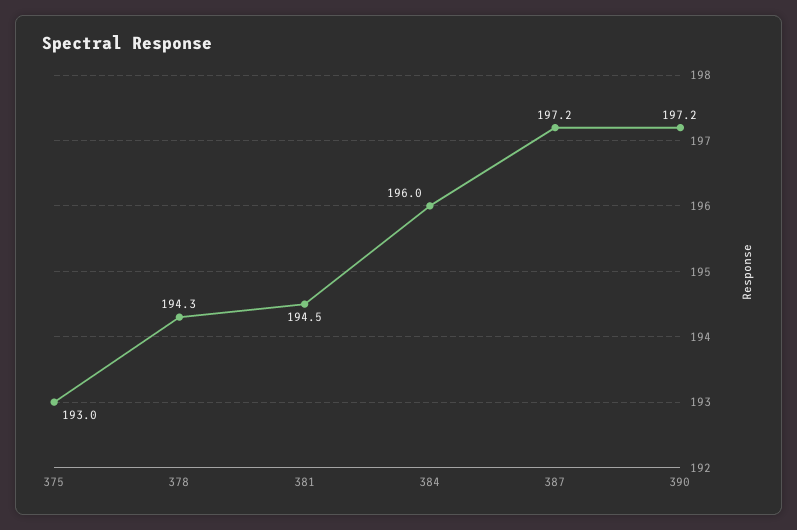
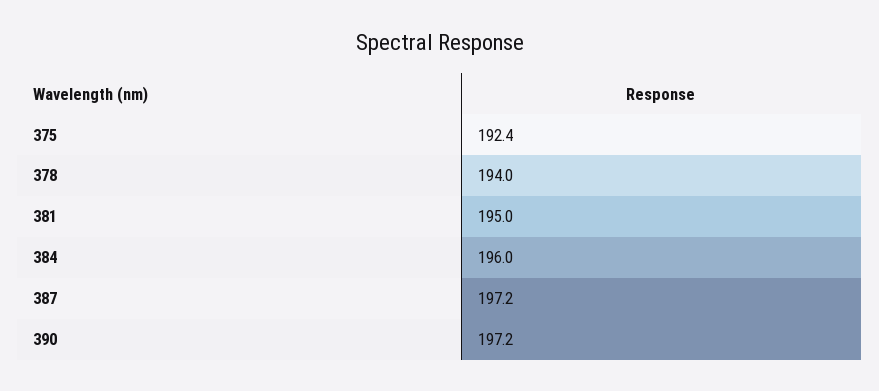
375: 193 -> 192.4
378: 194.3 -> 194
381: 194.5 -> 195

